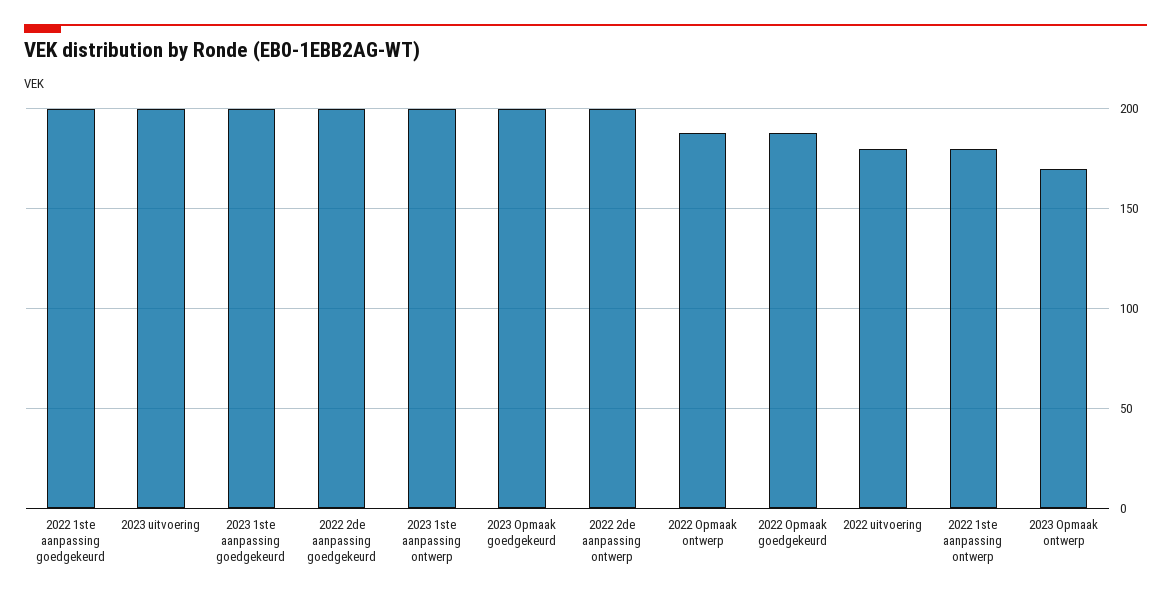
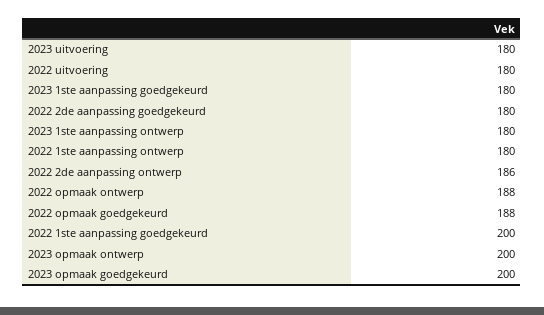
2023 uitvoering: 200 -> 180
2023 1ste aanpassing goedgekeurd: 200 -> 180
2022 2de aanpassing goedgekeurd: 200 -> 180
2023 1ste aanpassing ontwerp: 200 -> 180
2022 2de aanpassing ontwerp: 200 -> 186
2023 Opmaak ontwerp: 170 -> 200

